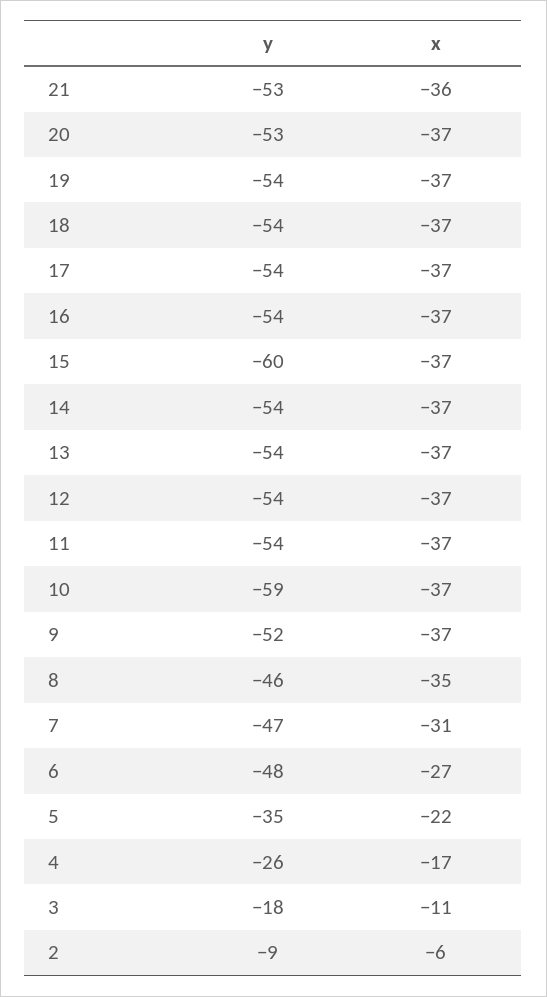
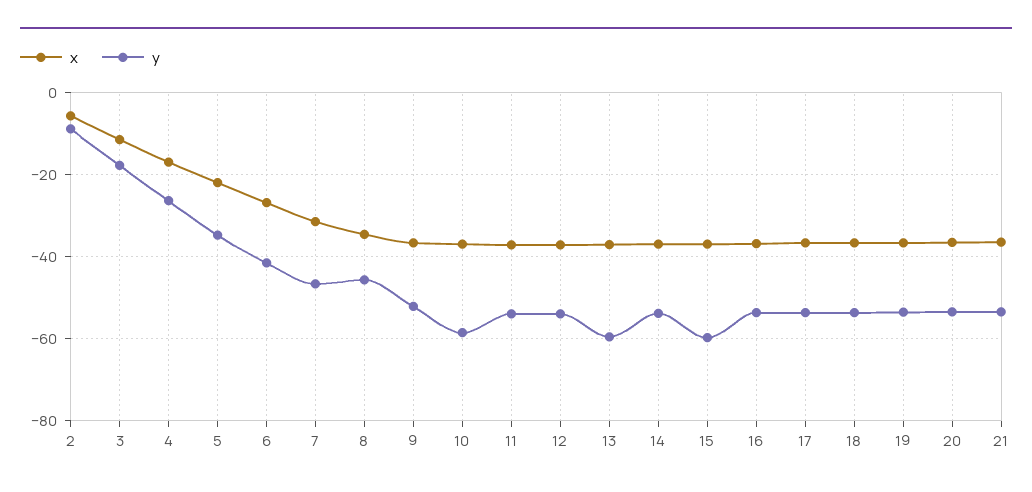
y, 13: -54 -> -60
y, 6: -48 -> -42

